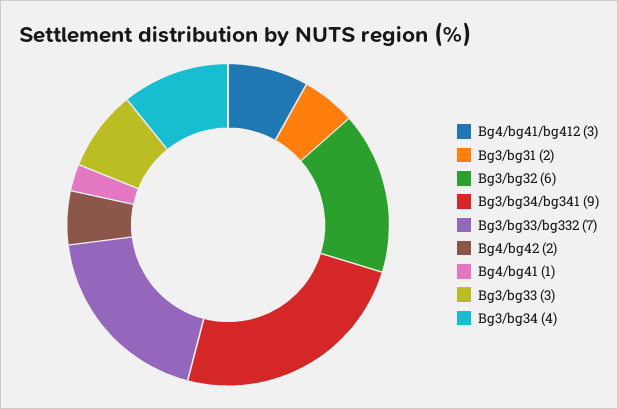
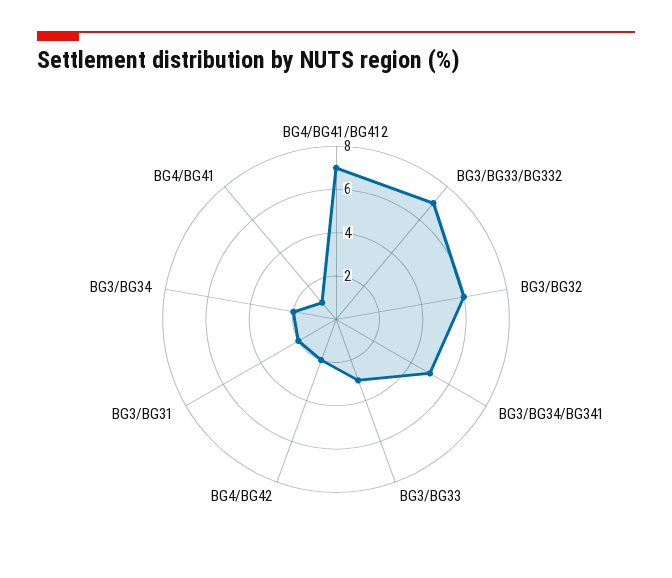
Bg4/bg41/bg412: 3 -> 7
Bg3/bg34/bg341: 9 -> 5
Bg3/bg34: 4 -> 2

